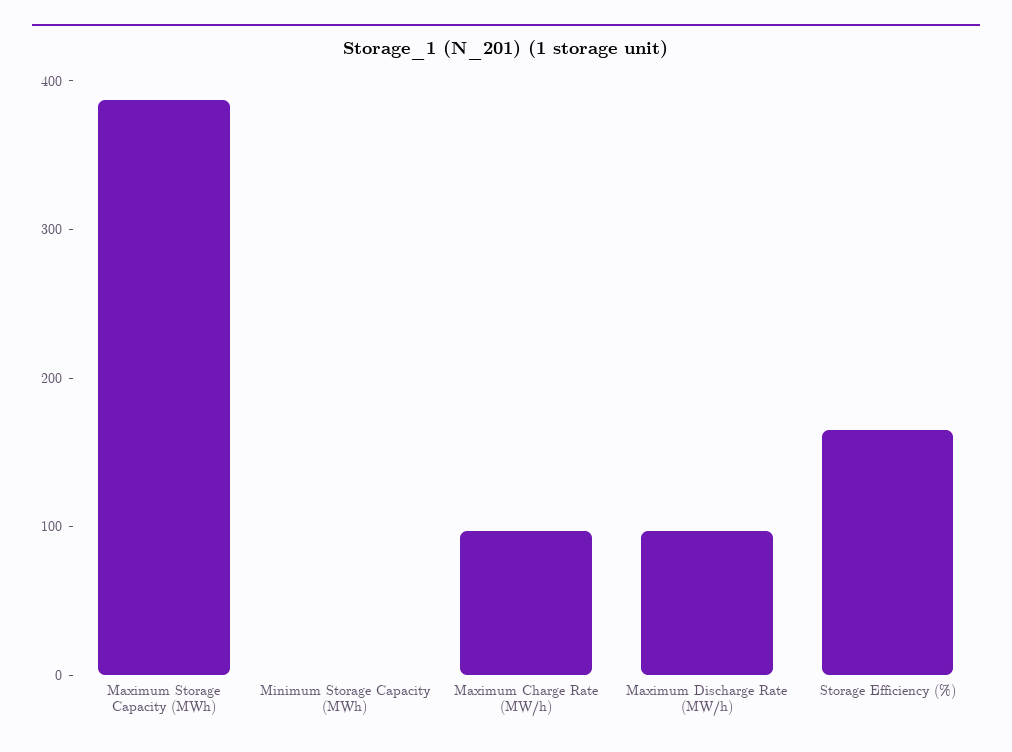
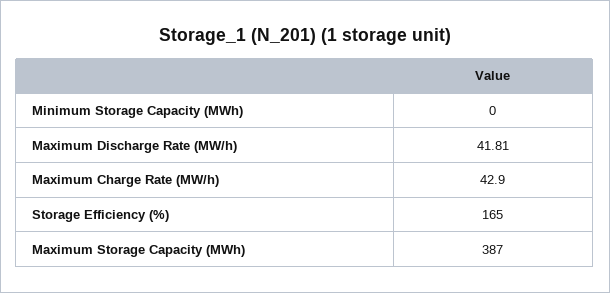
Maximum Charge Rate (MW/h): 100 -> 42.9
Maximum Discharge Rate (MW/h): 100 -> 41.81

